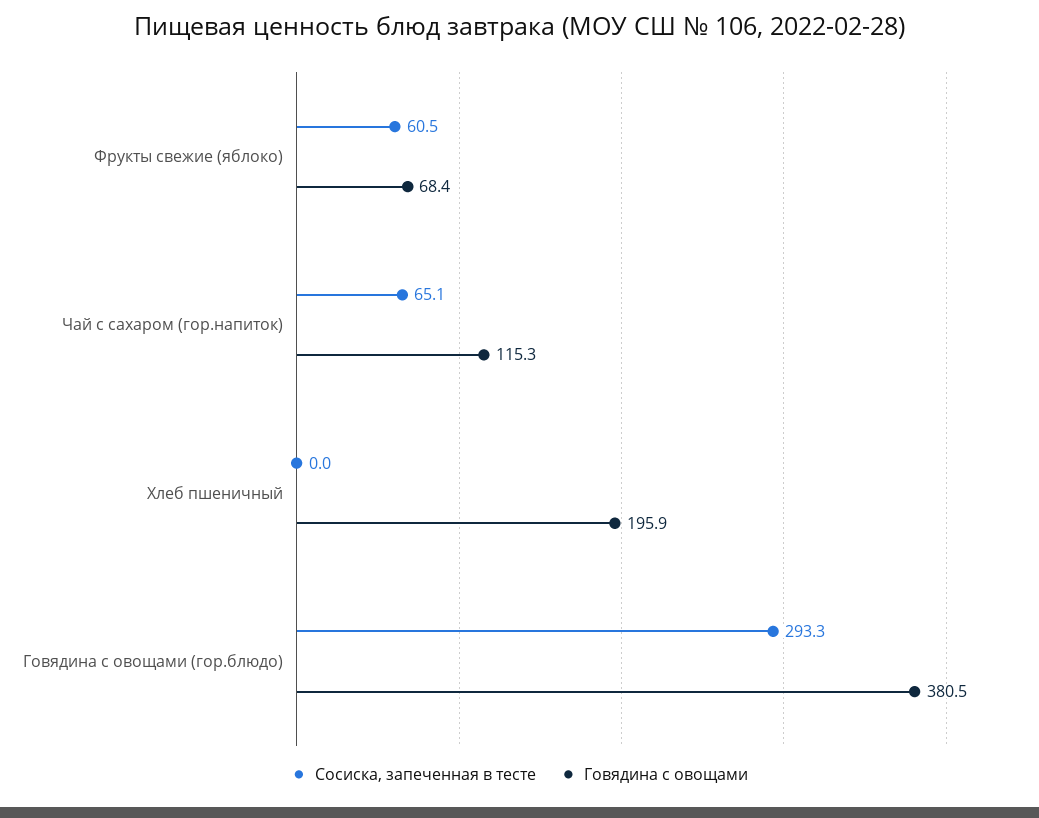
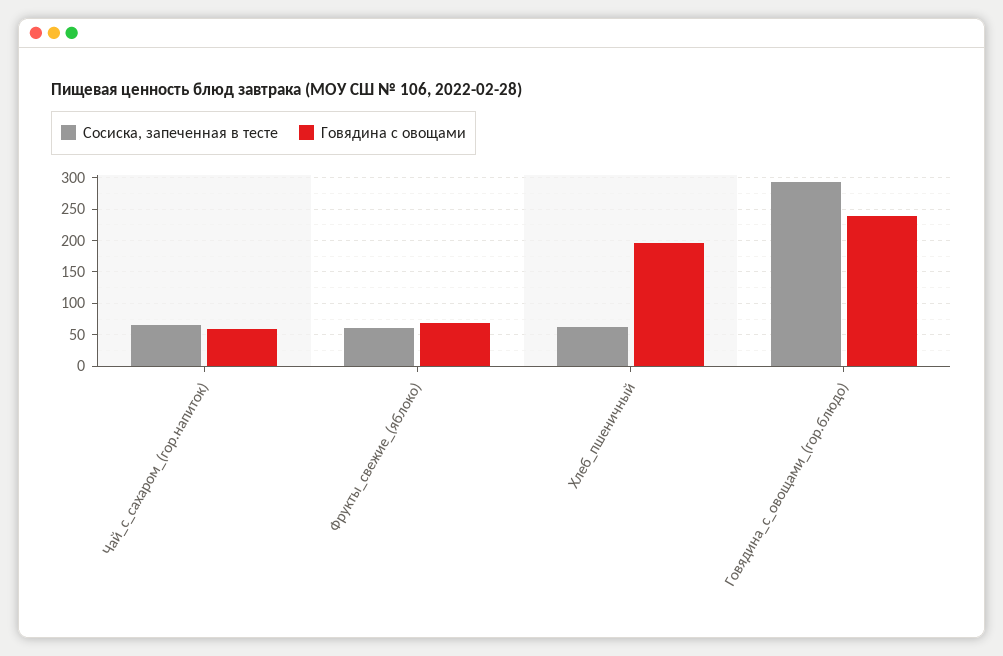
Говядина с овощами, Чай с сахаром (гор.напиток): 115.3 -> 60
Сосиска, запеченная в тесте, Хлеб пшеничный: 0 -> 60
Говядина с овощами, Говядина с овощами (гор.блюдо): 380.5 -> 240

